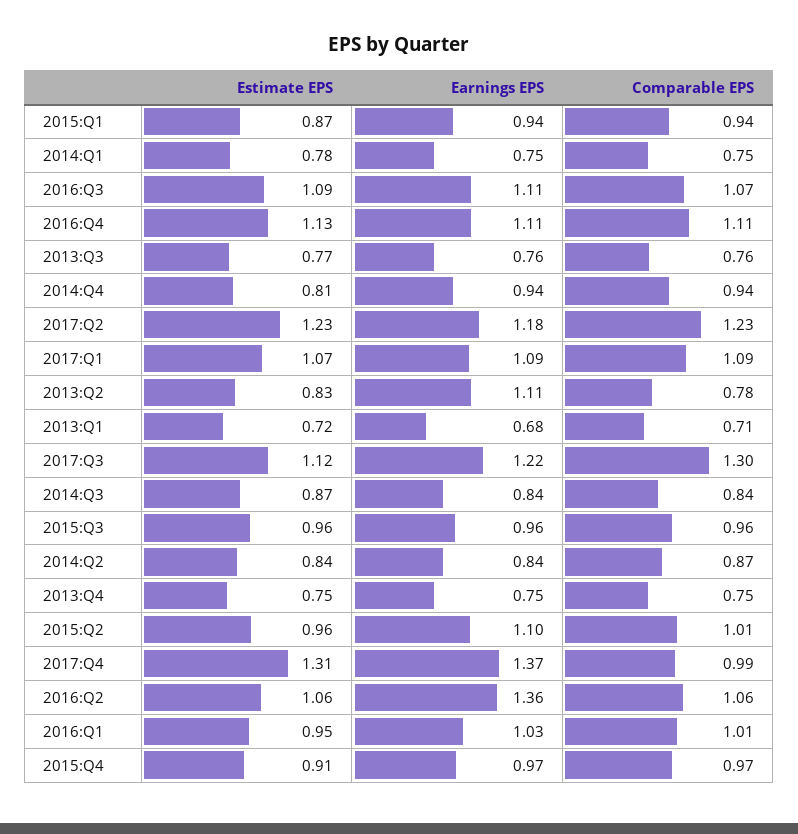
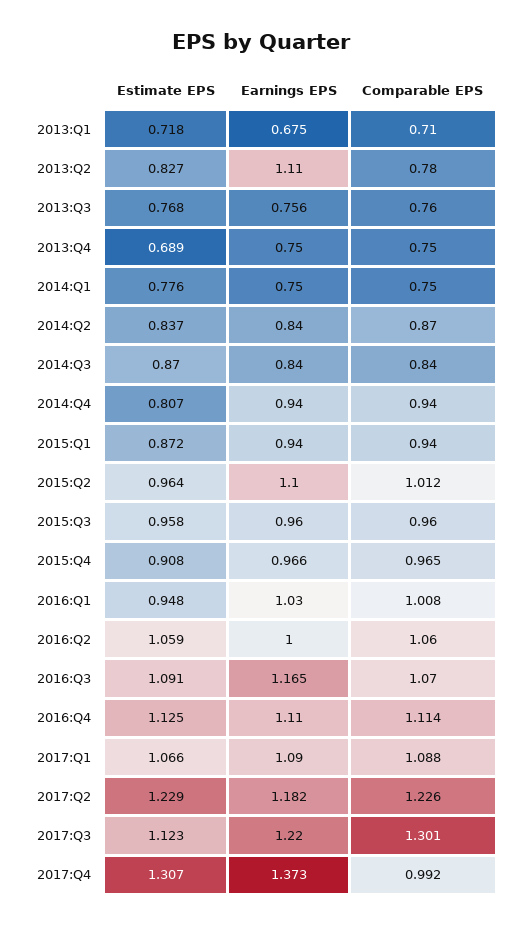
Earnings EPS, 2016:Q3: 1.11 -> 1.165
Estimate EPS, 2013:Q4: 0.75 -> 0.689
Earnings EPS, 2016:Q2: 1.36 -> 1

